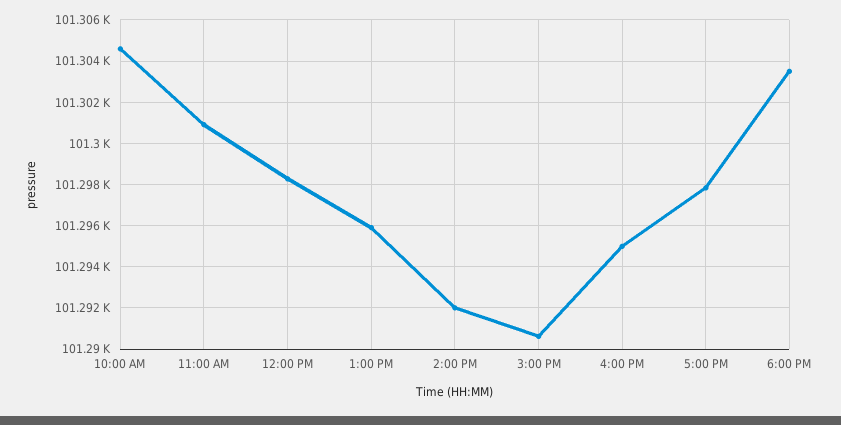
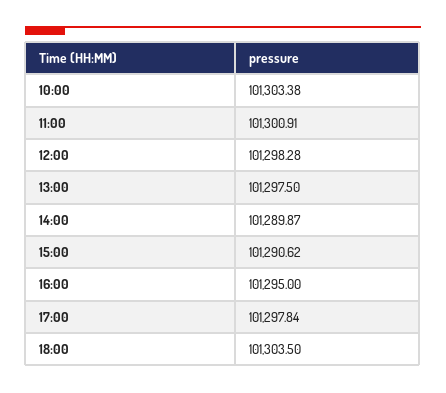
10:00 AM: 101304.5 -> 101303.38
1:00 PM: 101296 -> 101297.5
2:00 PM: 101292 -> 101289.87

